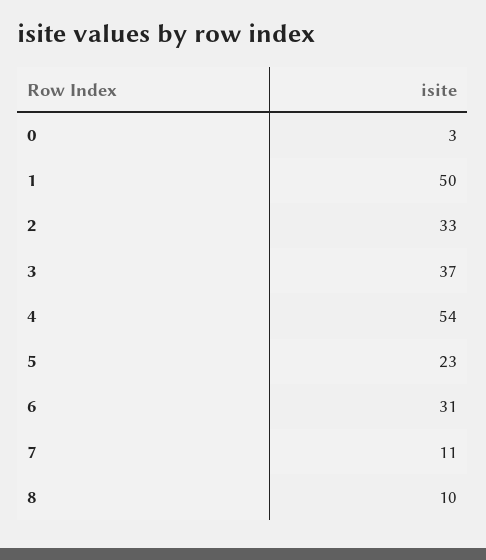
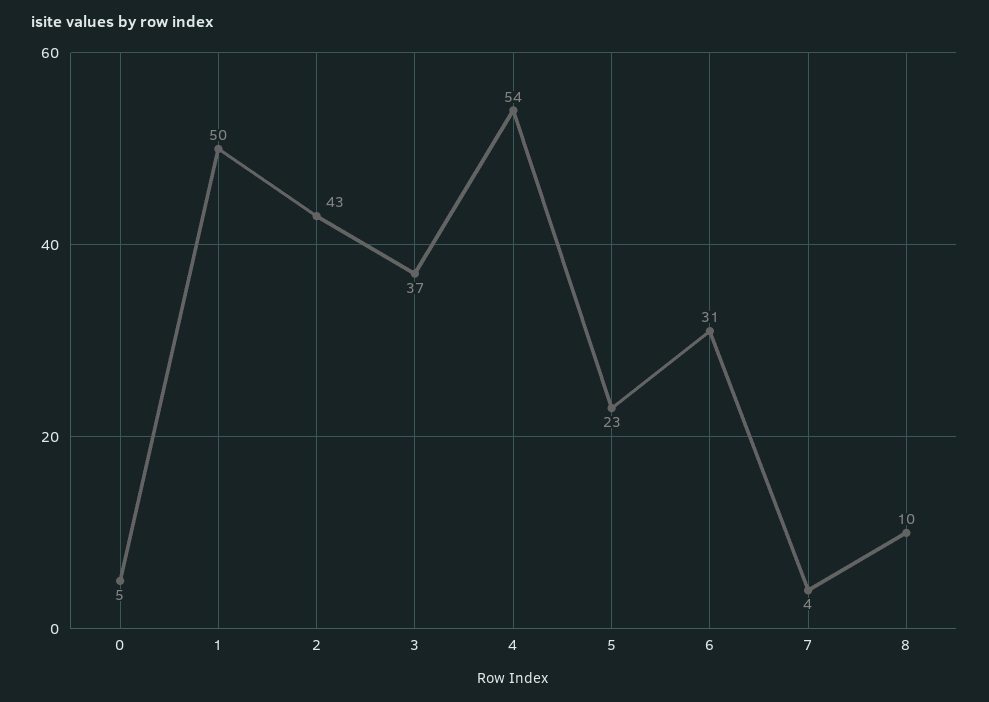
0: 3 -> 5
2: 33 -> 43
7: 11 -> 4

